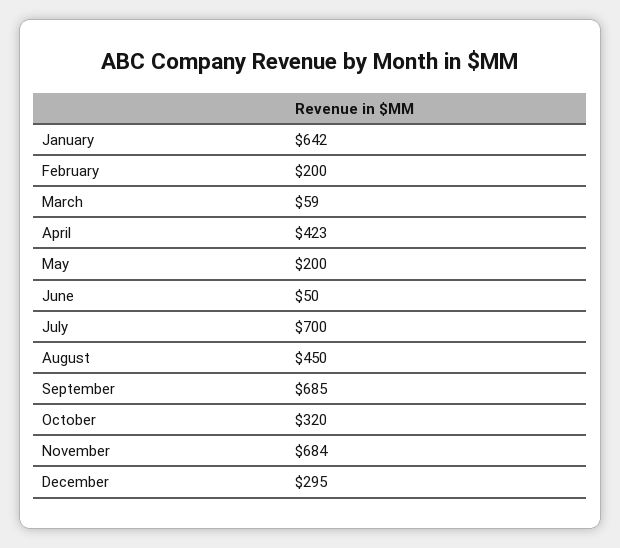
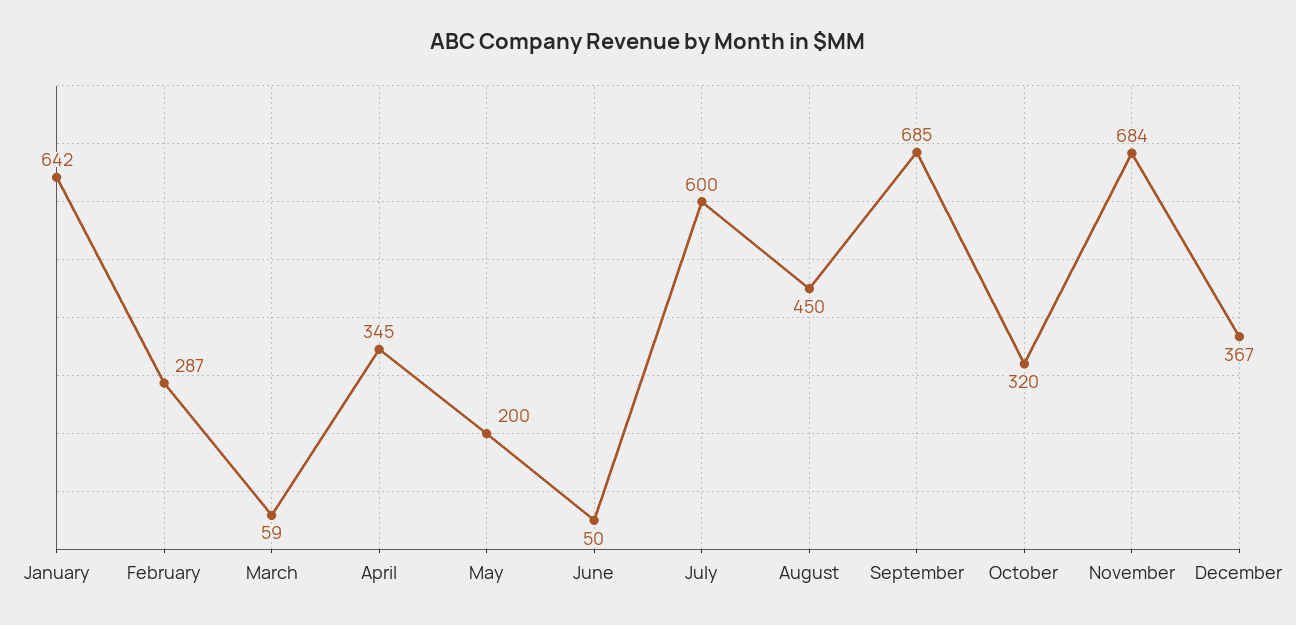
February: 200 -> 287
April: 423 -> 345
July: 700 -> 600
December: 295 -> 367

